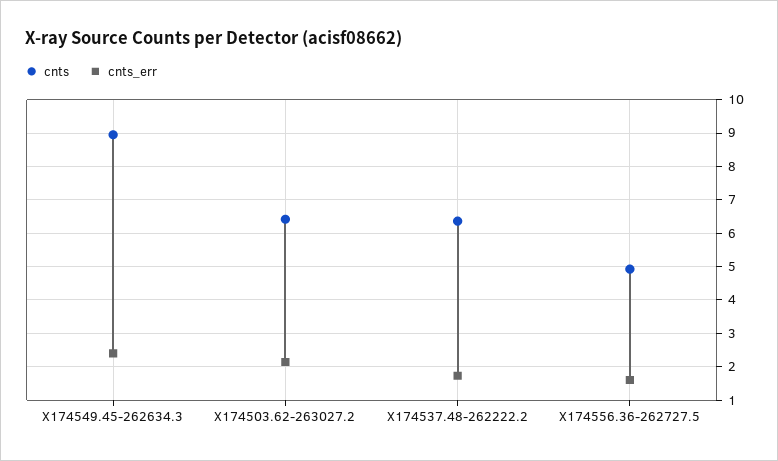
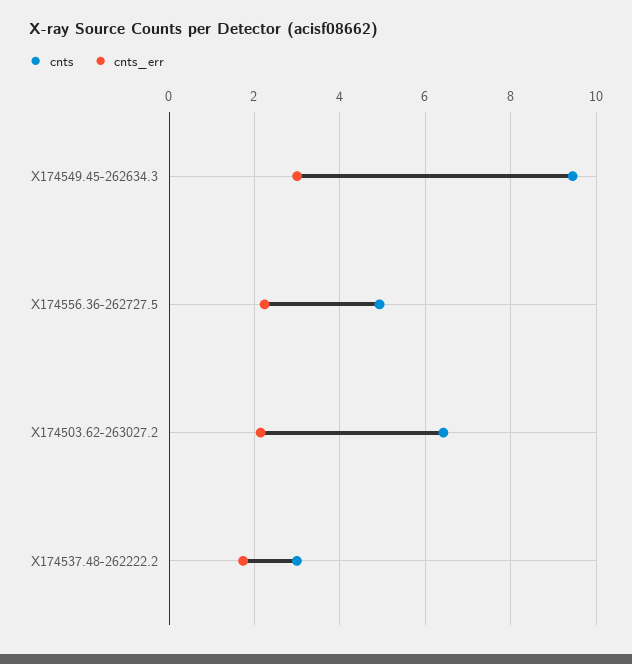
cnts, X174549.45-262634.3: 9 -> 9.4
cnts_err, X174549.45-262634.3: 2.4 -> 3
cnts, X174537.48-262222.2: 6.4 -> 3
cnts_err, X174556.36-262727.5: 1.6 -> 2.2

